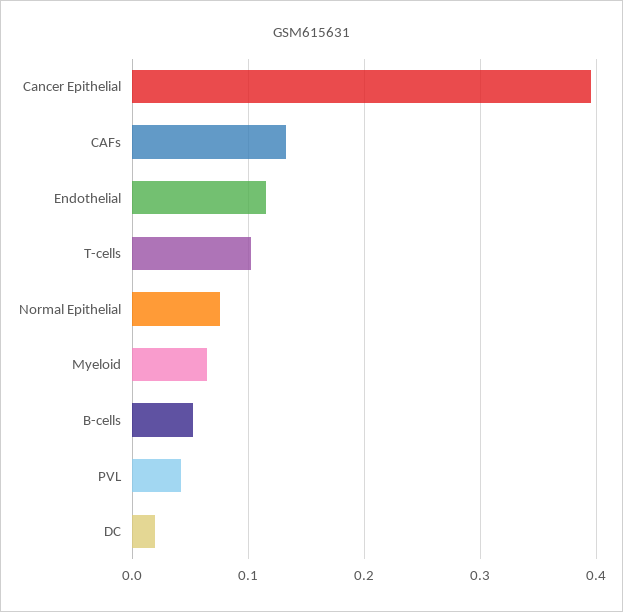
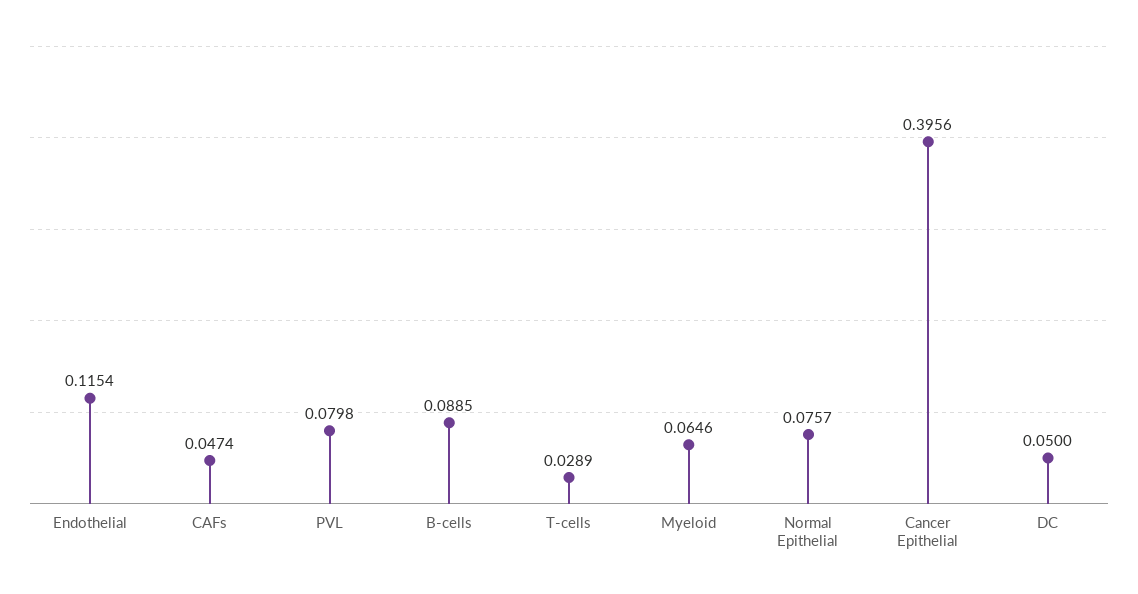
CAFs: 0.13 -> 0.0474
T-cells: 0.1 -> 0.0289
B-cells: 0.05 -> 0.0885
PVL: 0.04 -> 0.0798
DC: 0.02 -> 0.05

